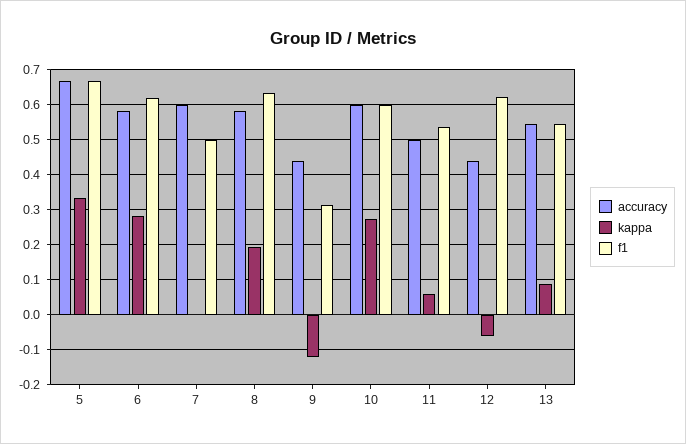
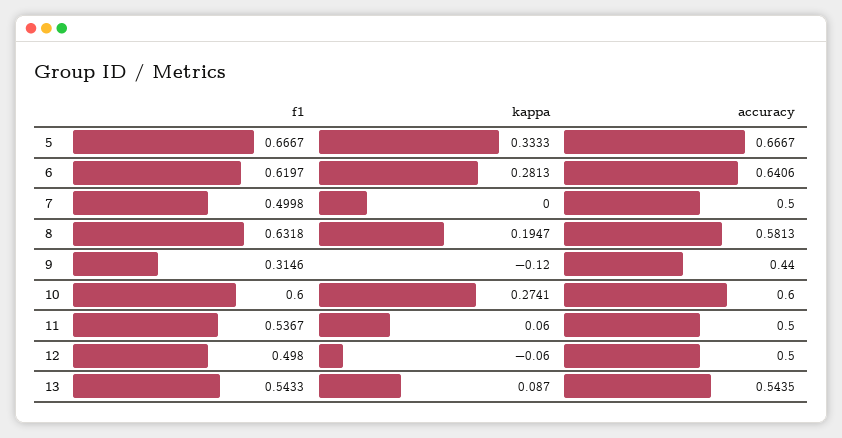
accuracy, 6: 0.58 -> 0.6406
accuracy, 7: 0.6 -> 0.5
accuracy, 12: 0.44 -> 0.5
f1, 12: 0.62 -> 0.498

